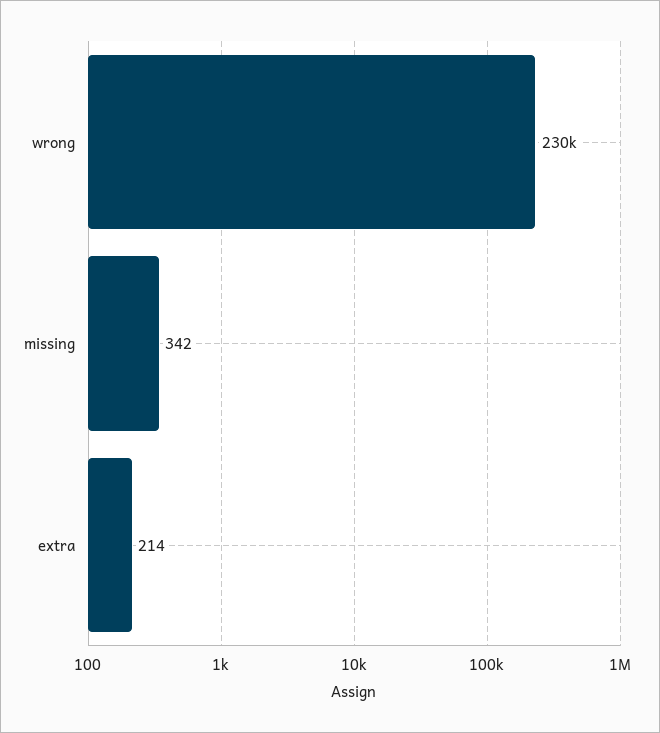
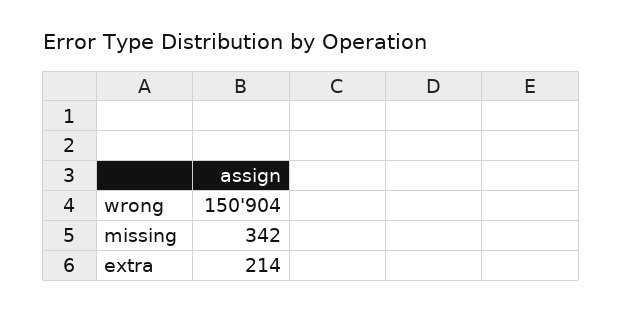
wrong: 230000 -> 150904

